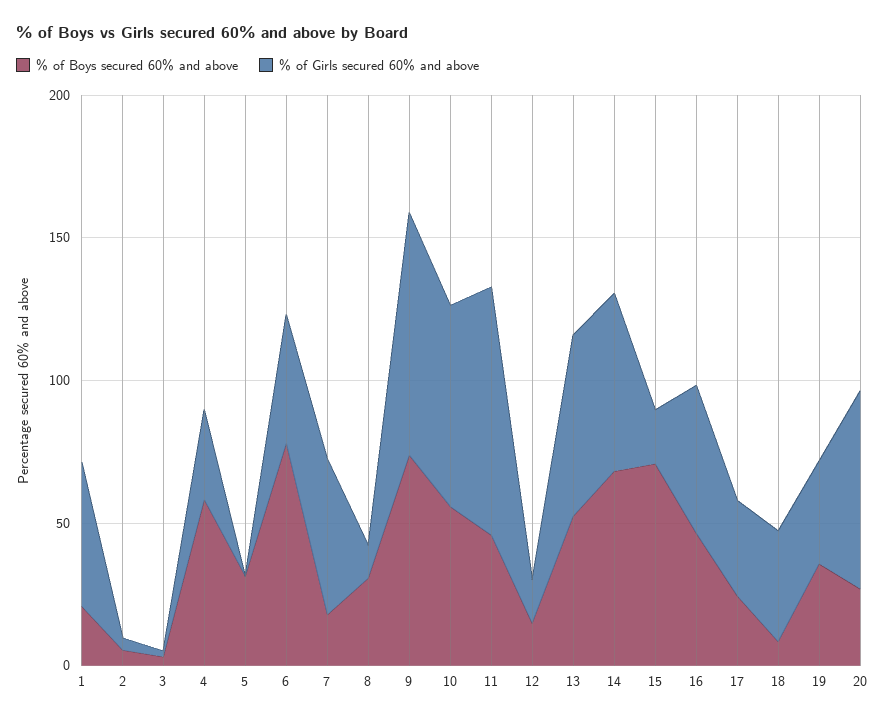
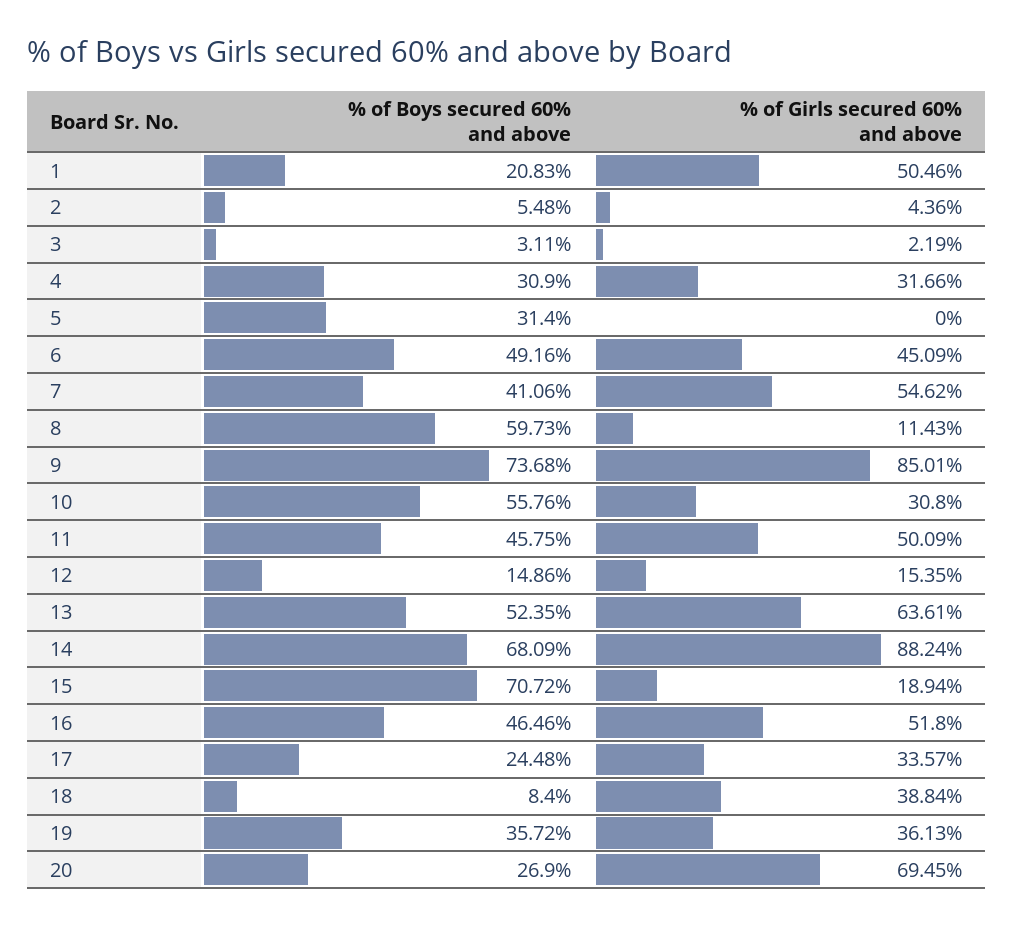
% of Boys secured 60% and above, 4: 60 -> 30.9
% of Boys secured 60% and above, 6: 80 -> 49.16
% of Boys secured 60% and above, 7: 20 -> 41.06
% of Boys secured 60% and above, 8: 30 -> 59.73
% of Girls secured 60% and above, 10: 70 -> 30.8
% of Girls secured 60% and above, 11: 90 -> 50.09
% of Girls secured 60% and above, 14: 60 -> 88.24

